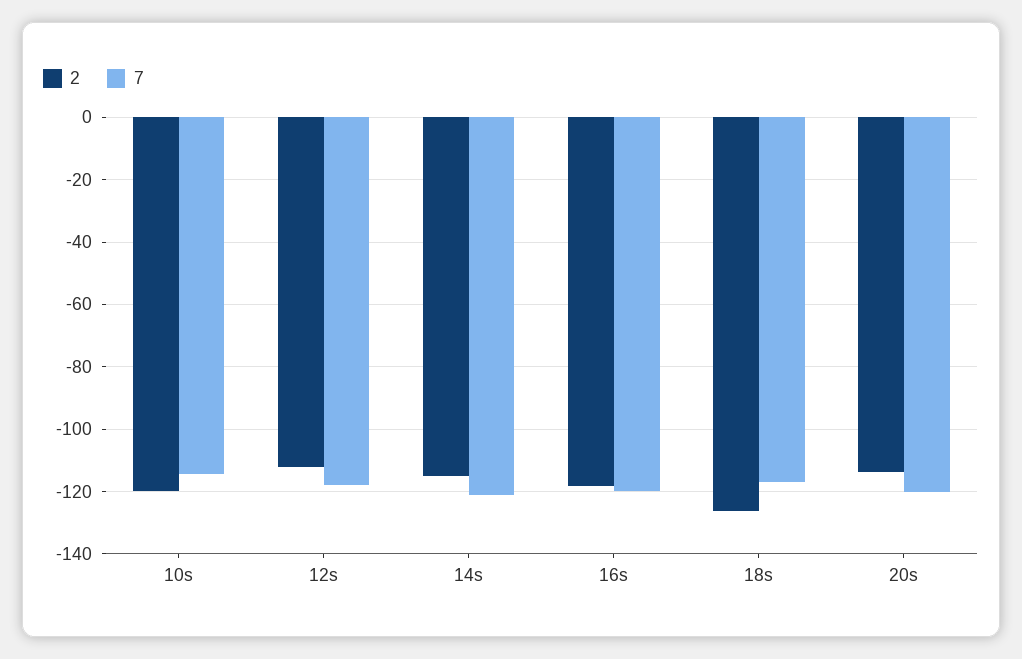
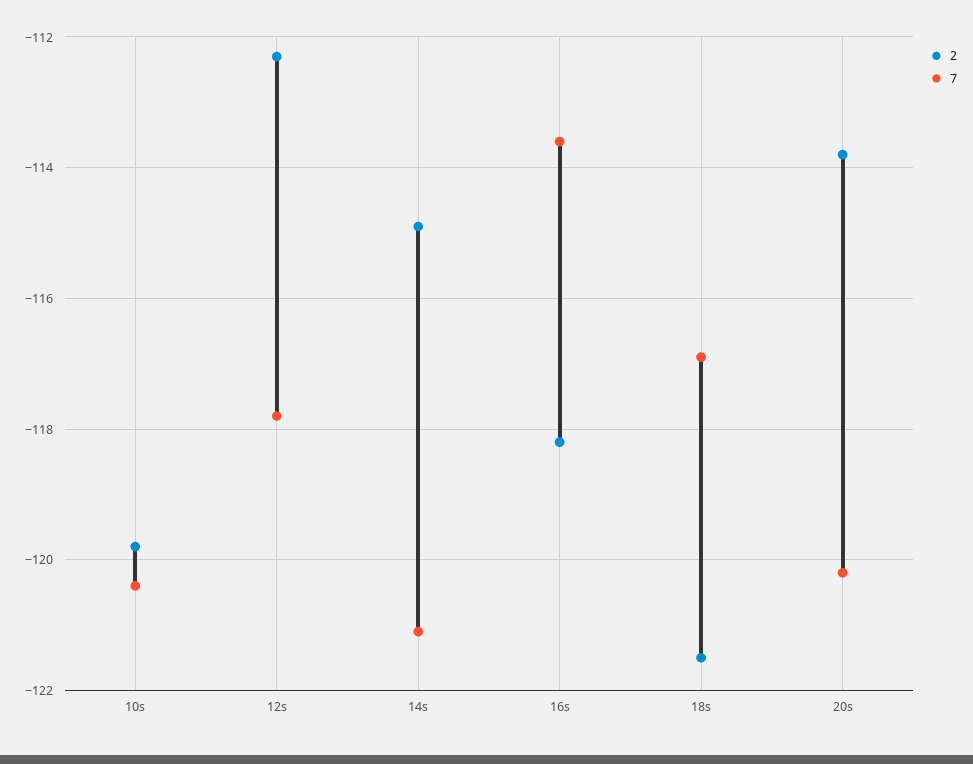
7, 10s: -114 -> -120.5
7, 16s: -120 -> -113.5
2, 18s: -126 -> -121.5

